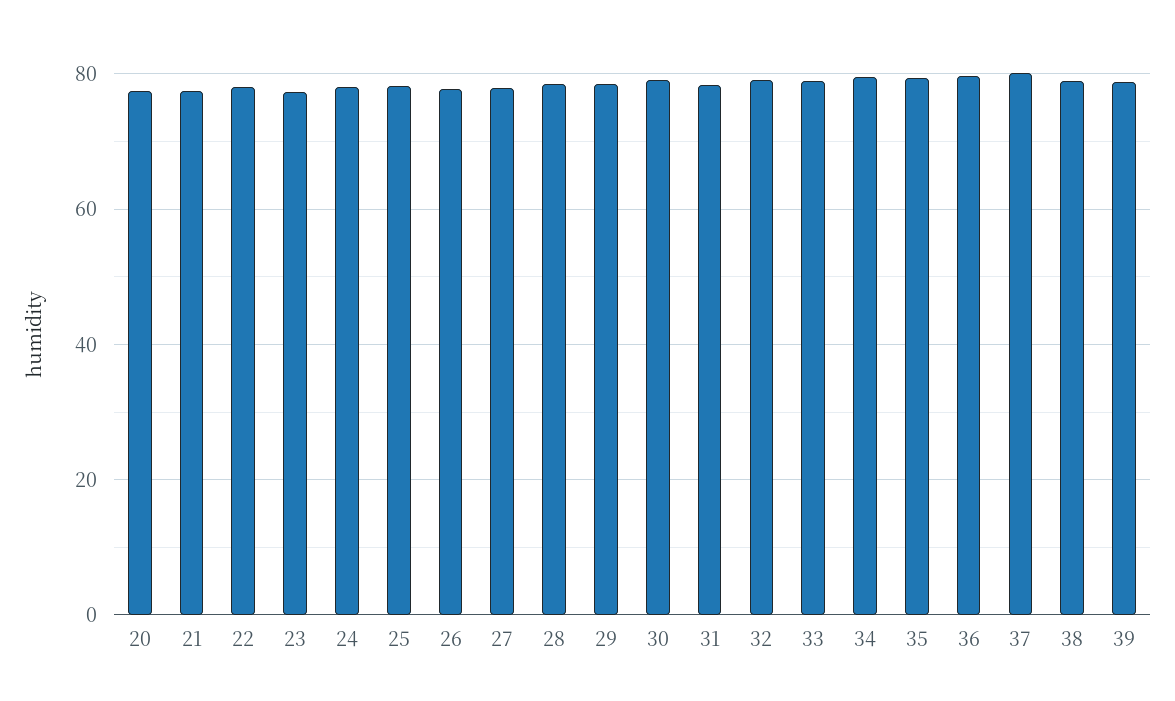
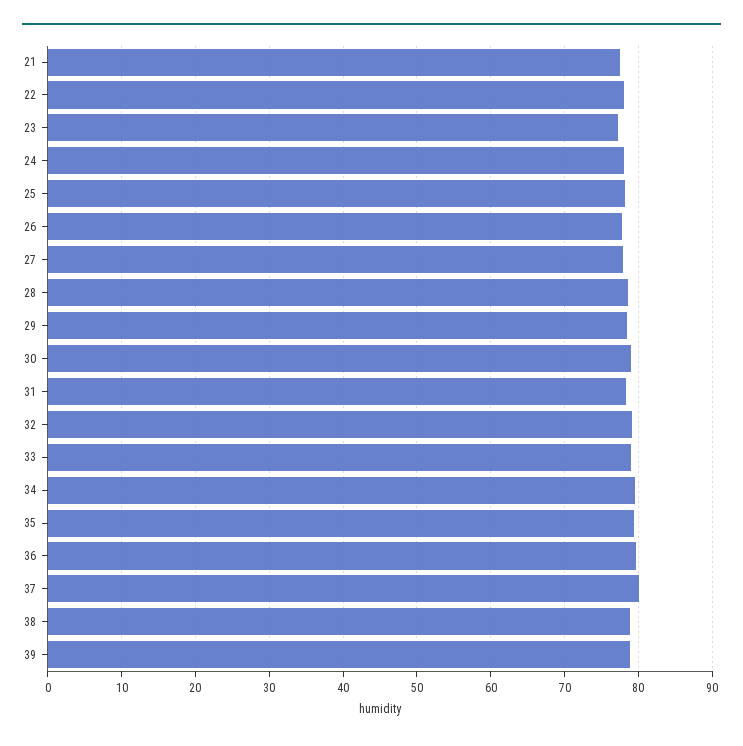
20: 78 -> none

